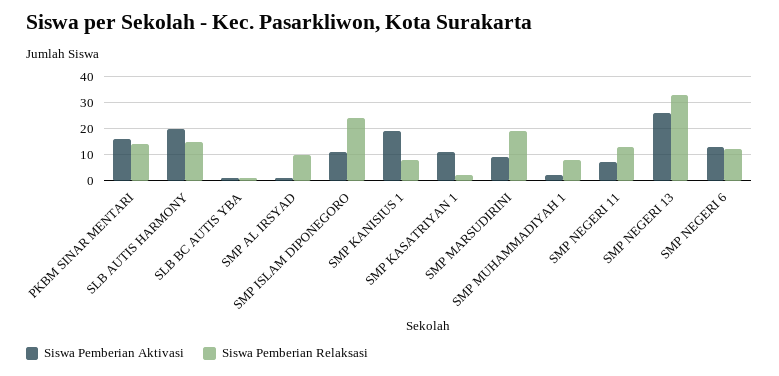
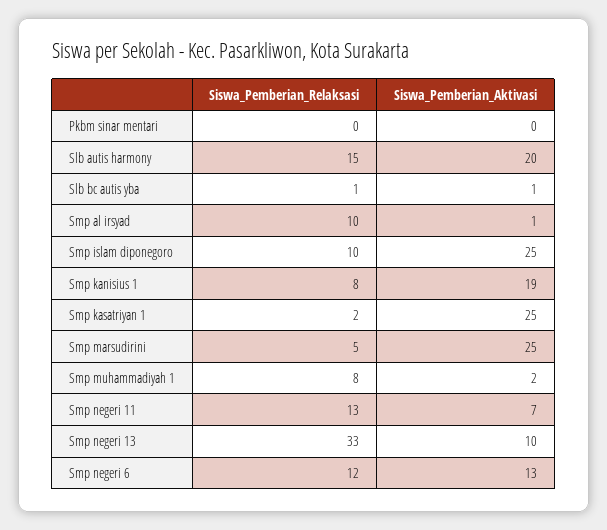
Siswa Pemberian Aktivasi, PKBM SINAR MENTARI: 15 -> 0
Siswa Pemberian Relaksasi, PKBM SINAR MENTARI: 15 -> 0
Siswa Pemberian Aktivasi, SMP ISLAM DIPONEGORO: 10 -> 25
Siswa Pemberian Relaksasi, SMP ISLAM DIPONEGORO: 25 -> 10
Siswa Pemberian Aktivasi, SMP KASATRIYAN 1: 10 -> 25
Siswa Pemberian Aktivasi, SMP MARSUDIRINI: 10 -> 25
Siswa Pemberian Relaksasi, SMP MARSUDIRINI: 20 -> 5
Siswa Pemberian Aktivasi, SMP NEGERI 13: 25 -> 10

